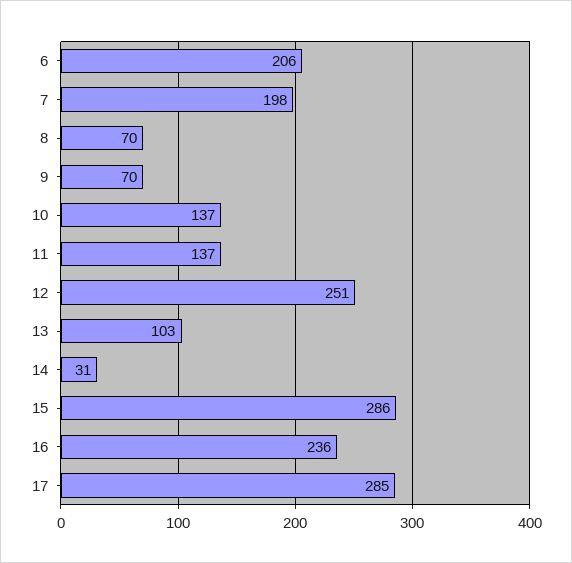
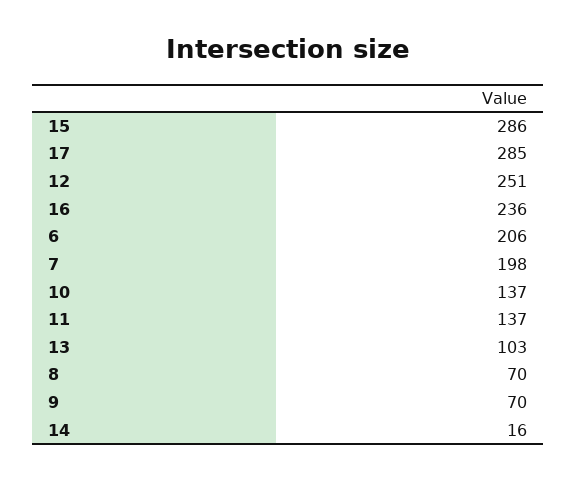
14: 31 -> 16

